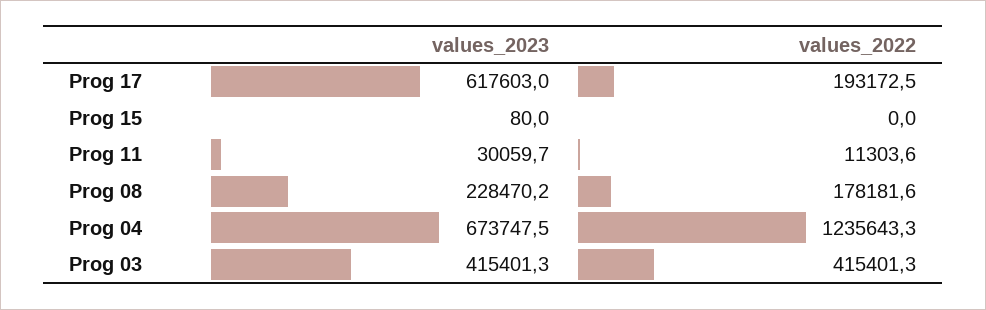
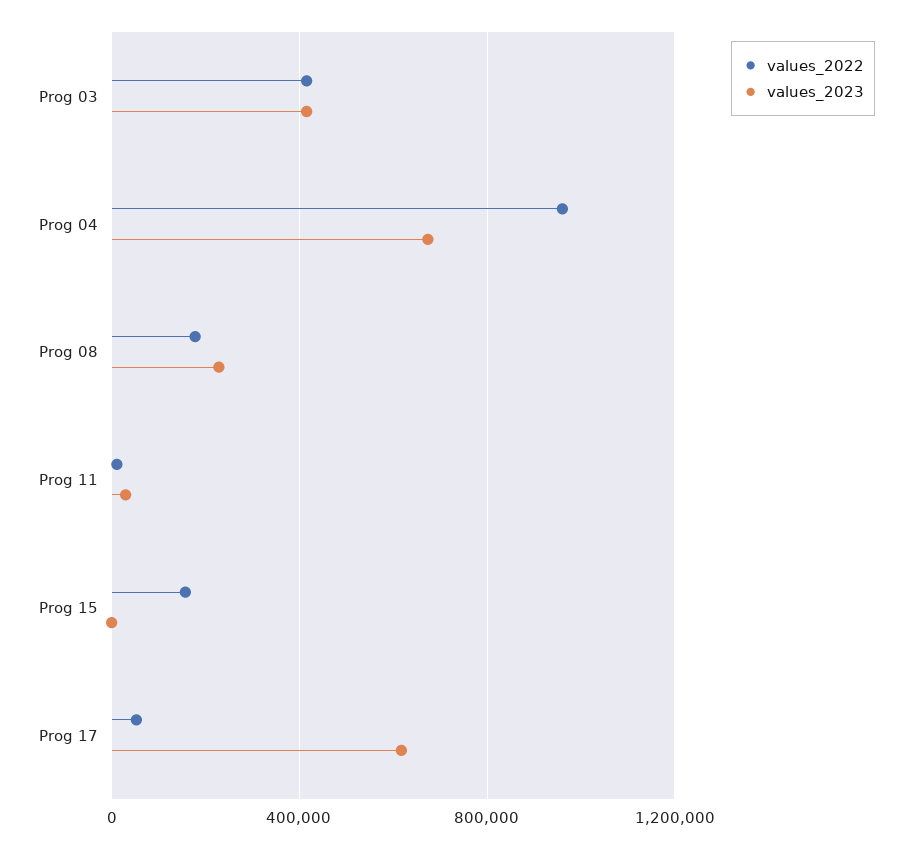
values_2022, Prog 17: 193172.5 -> 50000
values_2022, Prog 15: 0 -> 150000
values_2022, Prog 04: 1235643.3 -> 950000

